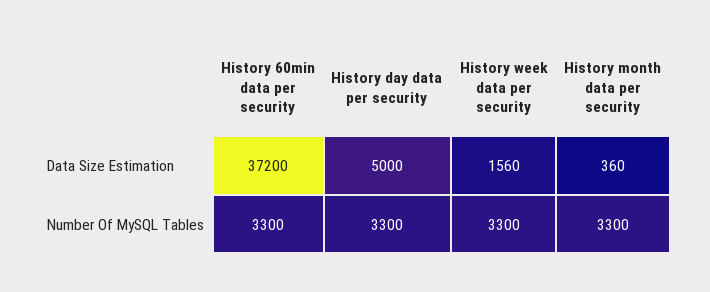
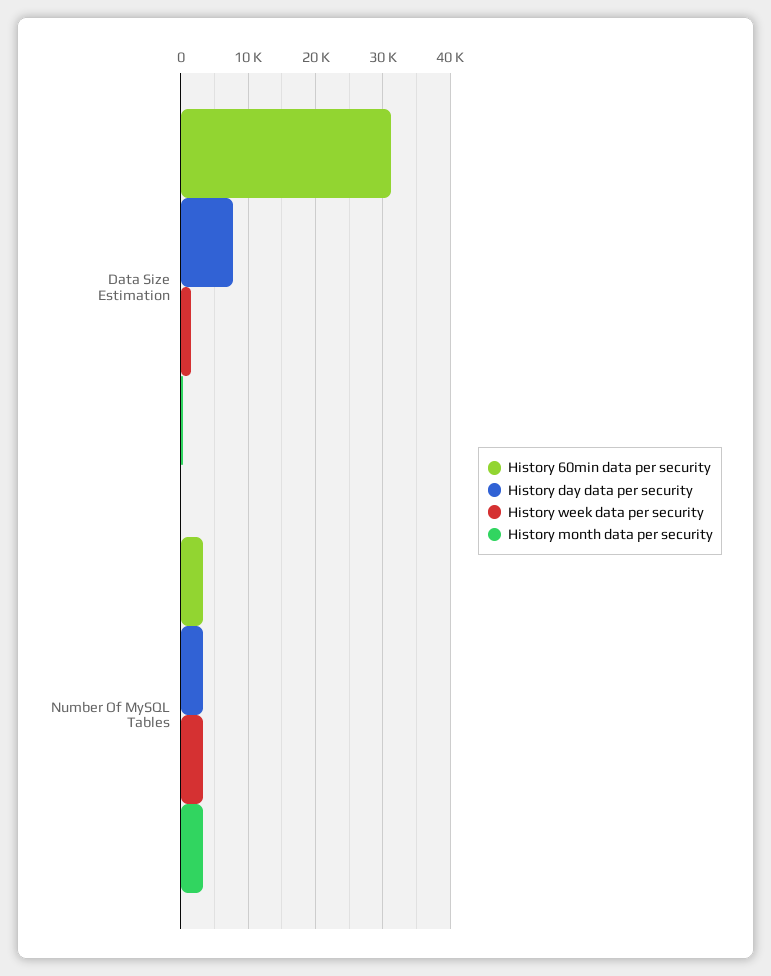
History 60min data per security, Data Size Estimation: 37200 -> 31000
History day data per security, Data Size Estimation: 5000 -> 8000

